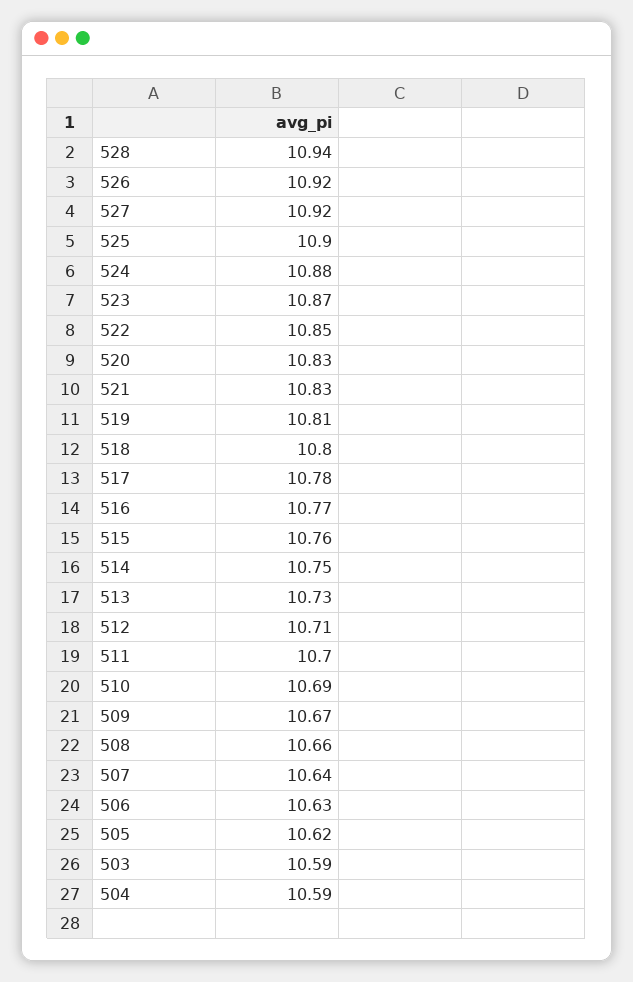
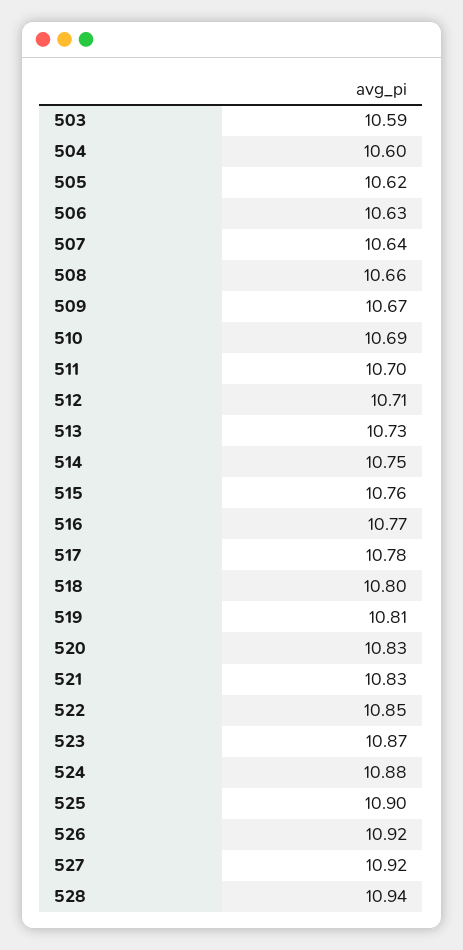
504: 10.59 -> 10.6

